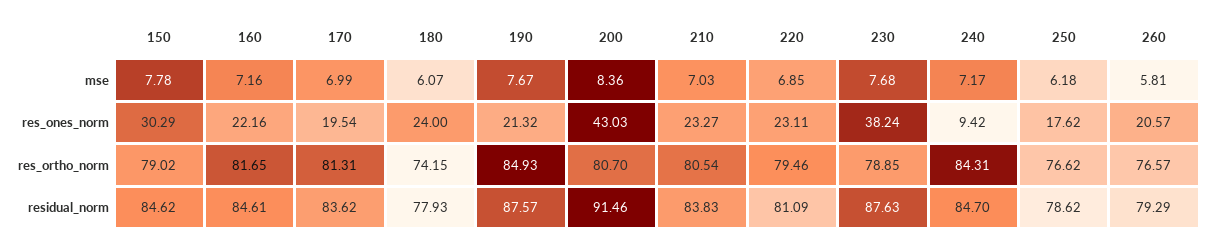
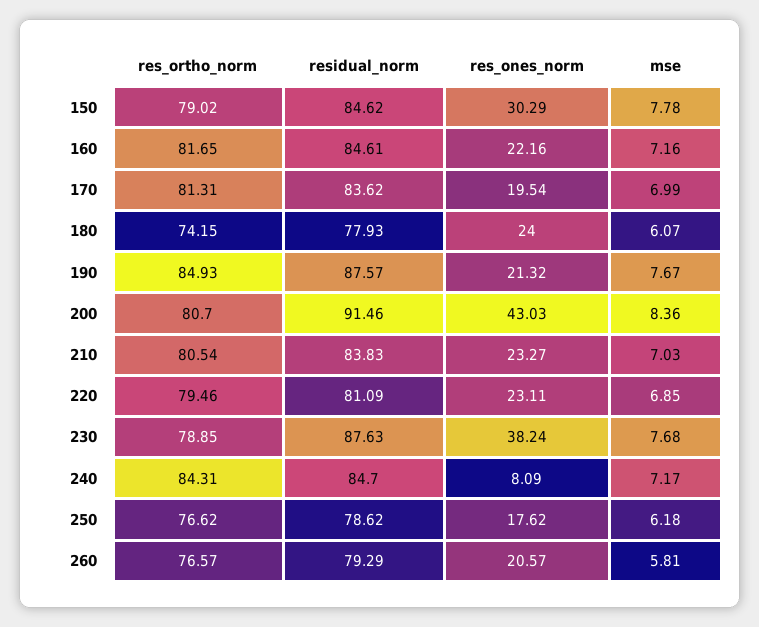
240, res_ones_norm: 9.42 -> 8.09

